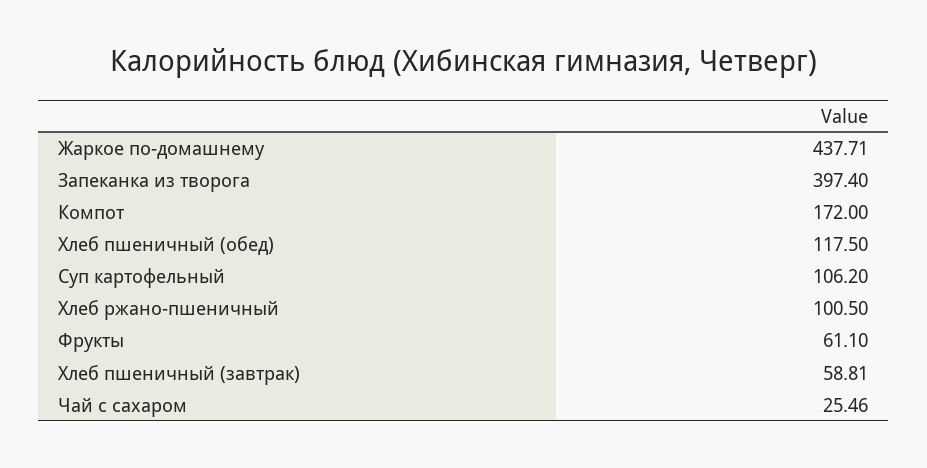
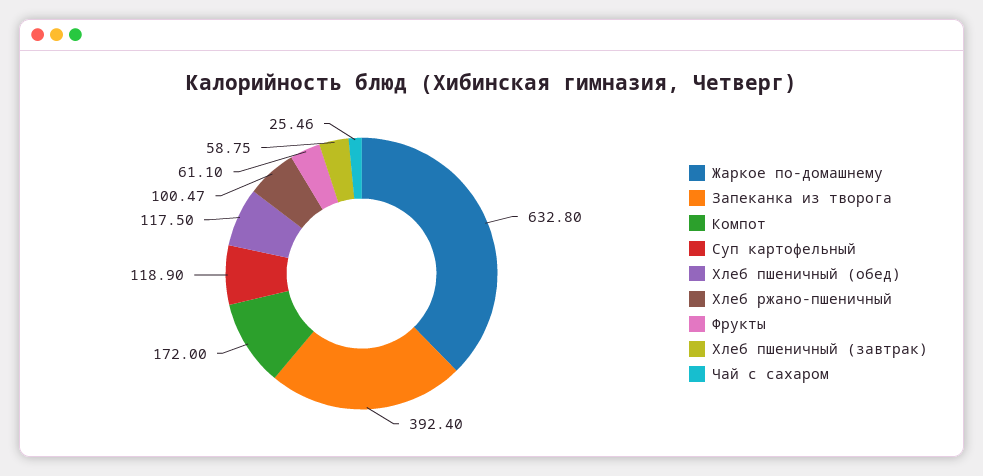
Жаркое по-домашнему: 437.71 -> 632.8
Запеканка из творога: 397.4 -> 392.4
Суп картофельный: 106.2 -> 118.9
Хлеб ржано-пшеничный: 100.5 -> 100.47
Хлеб пшеничный (завтрак): 58.81 -> 58.75

